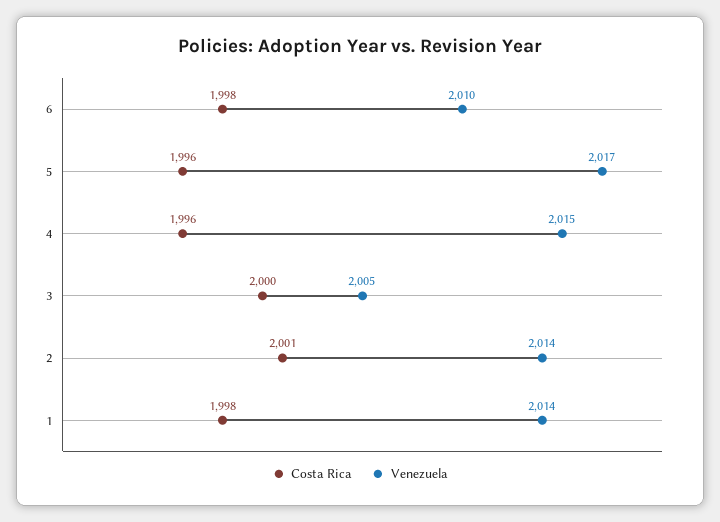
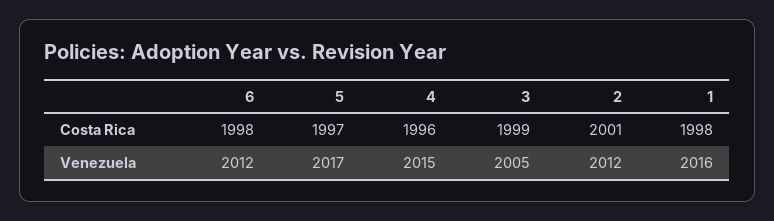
Venezuela, 6: 2010 -> 2012
Costa Rica, 5: 1996 -> 1997
Costa Rica, 3: 2000 -> 1999
Venezuela, 2: 2014 -> 2012
Venezuela, 1: 2014 -> 2016

